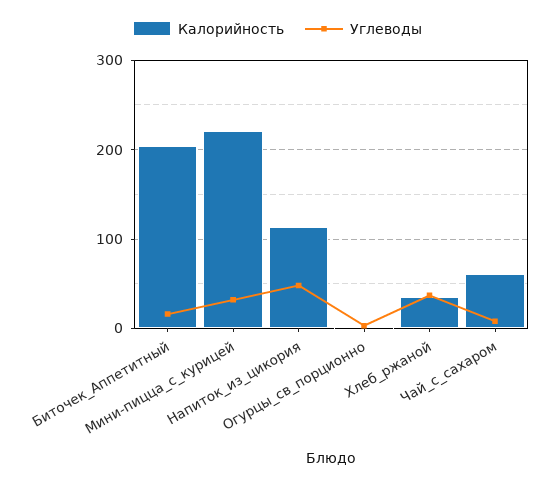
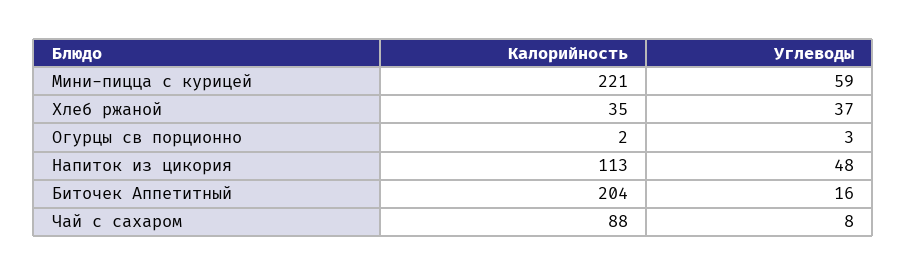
Углеводы, Мини-пицца_с_курицей: 30 -> 59
Калорийность, Чай_с_сахаром: 60 -> 88

